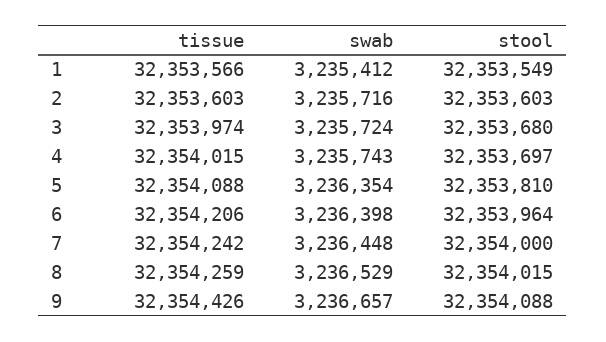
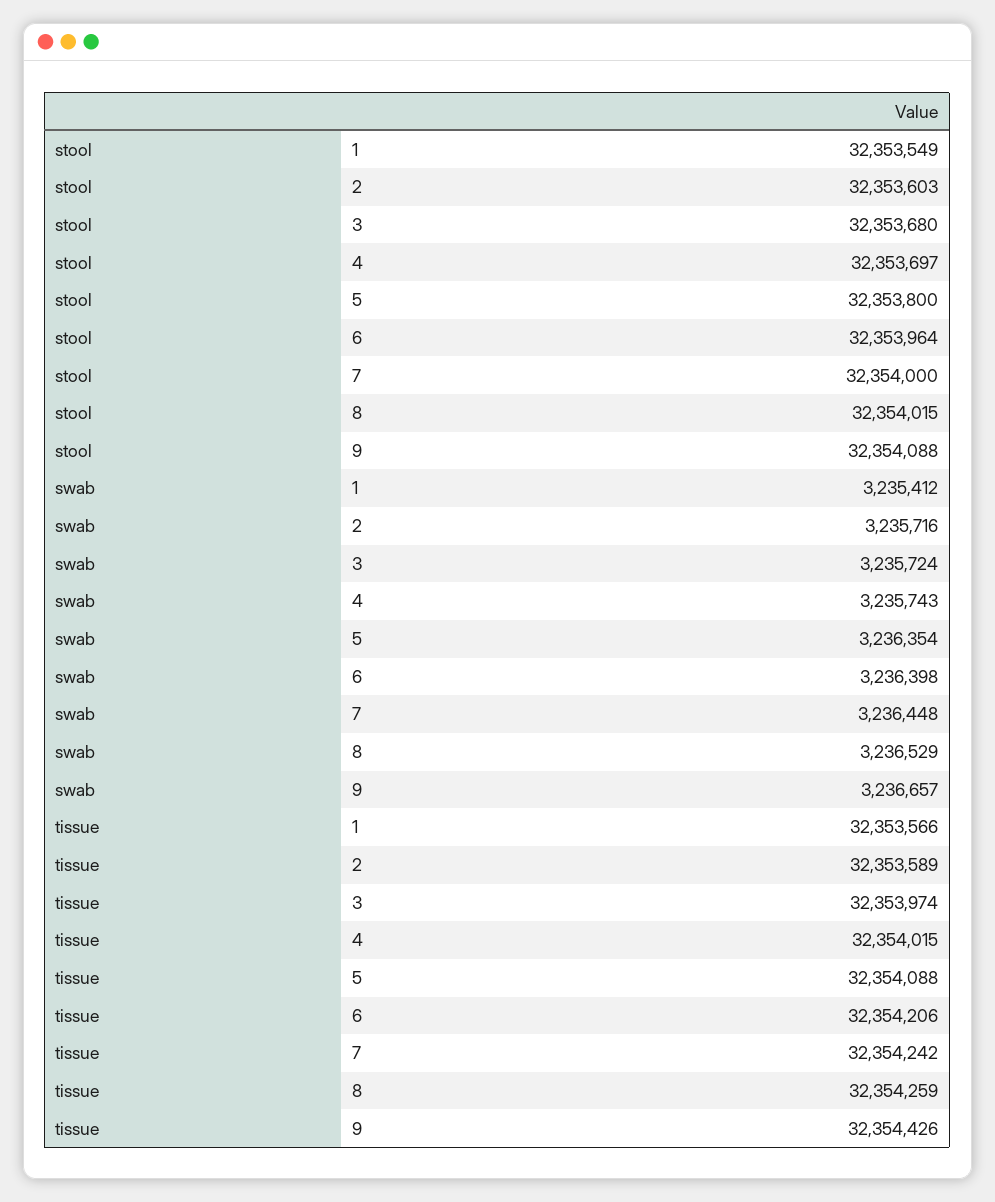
tissue, 2: 32353603 -> 32353589
stool, 5: 32353810 -> 32353800

